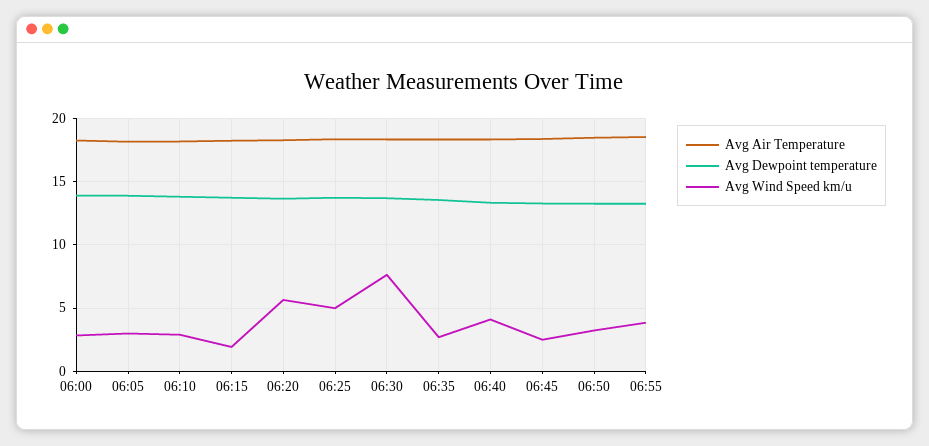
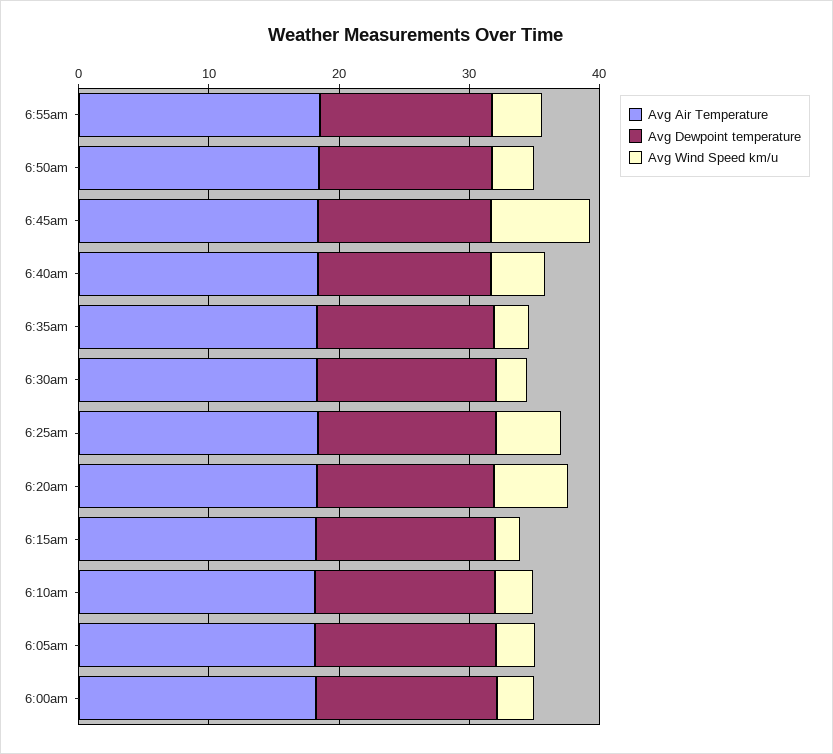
Avg Wind Speed km/u, 06:30: 7.5 -> 2
Avg Wind Speed km/u, 06:45: 2.5 -> 8

